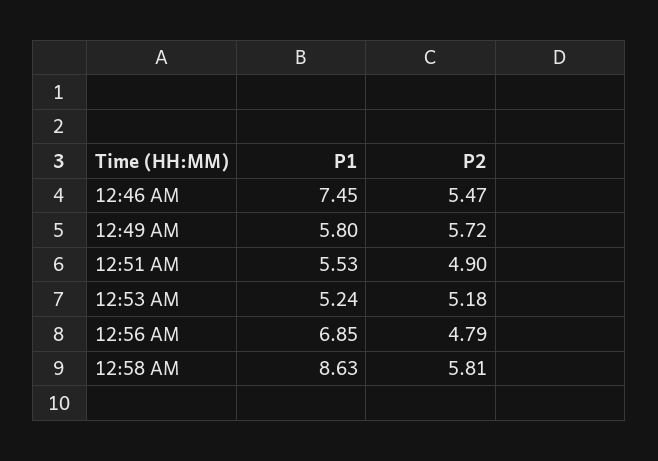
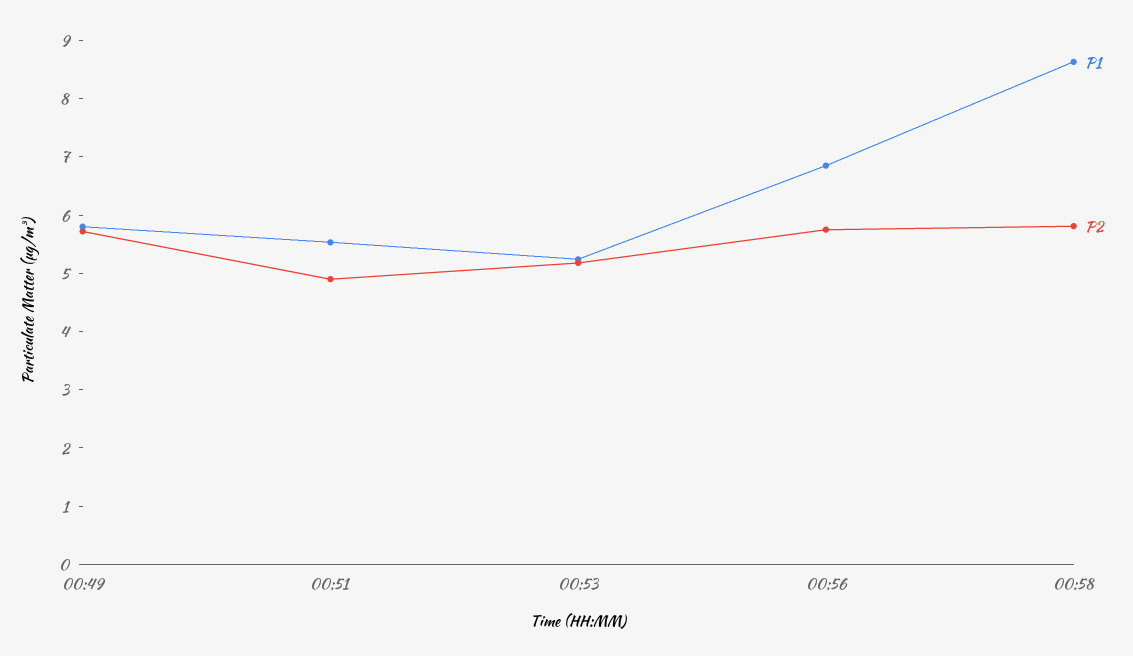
P1, 12:46 AM: 7.45 -> none
P2, 12:46 AM: 5.47 -> none
P2, 12:56 AM: 4.79 -> 5.8

